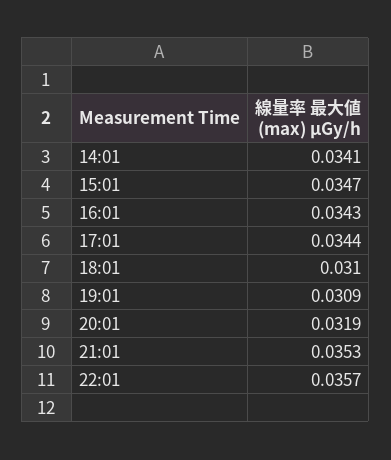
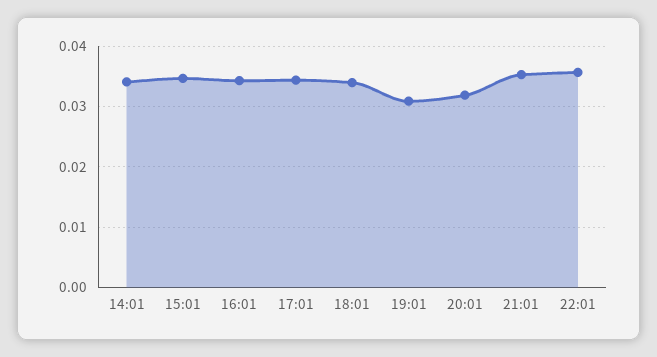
18:01: 0.031 -> 0.034

